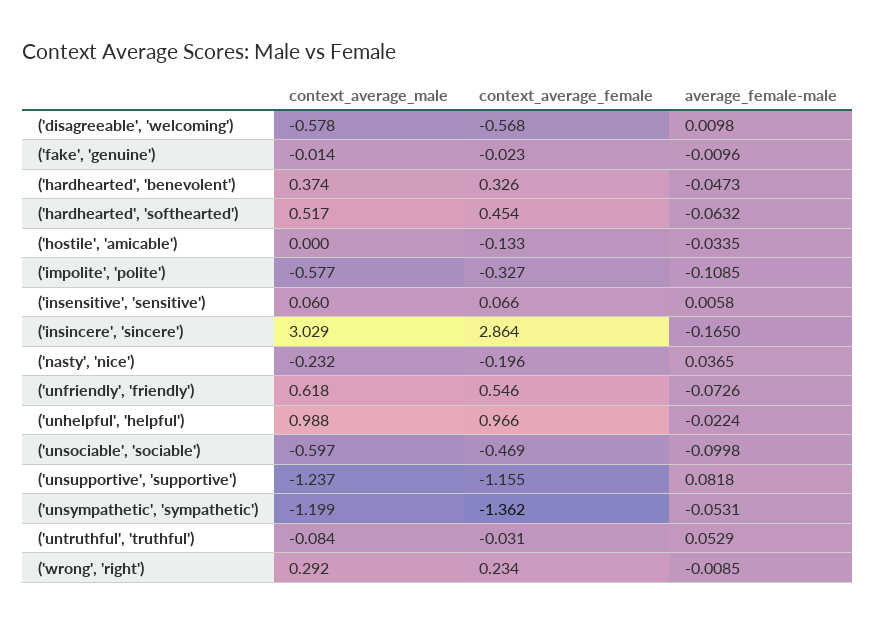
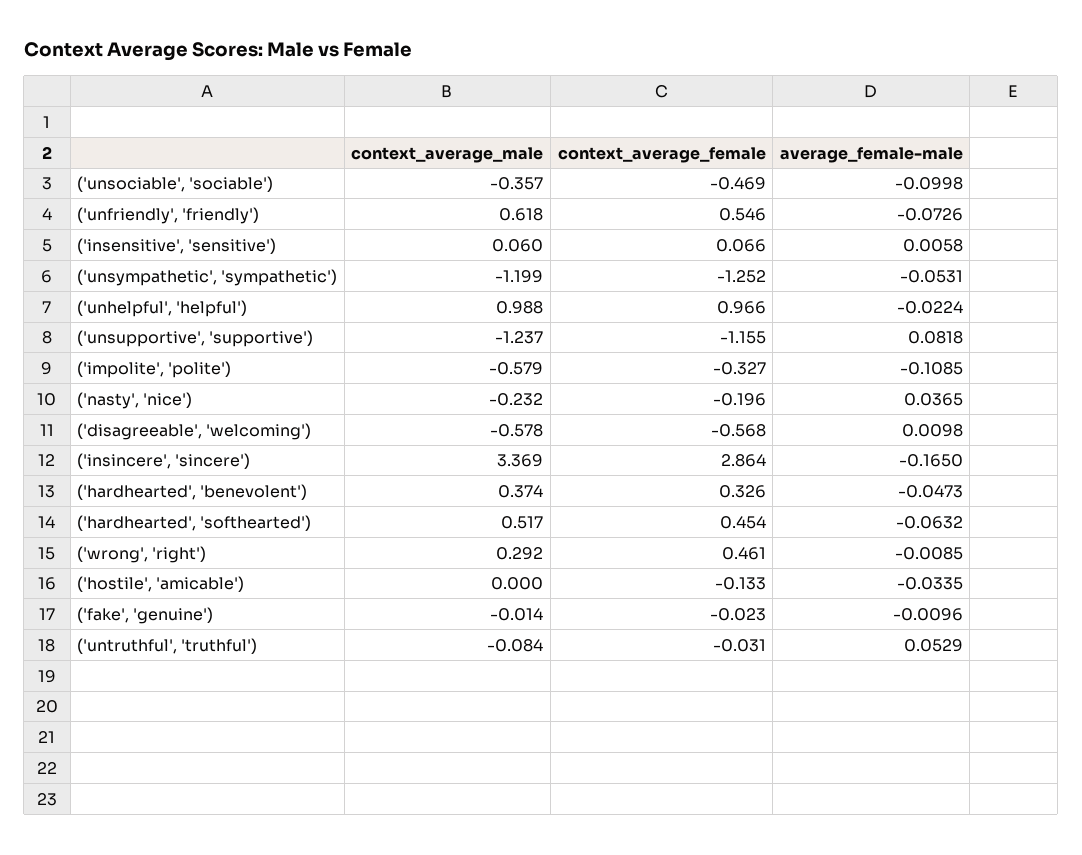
context_average_male, ('impolite', 'polite'): -0.577 -> -0.579
context_average_male, ('insincere', 'sincere'): 3.029 -> 3.369
context_average_male, ('unsociable', 'sociable'): -0.597 -> -0.357
context_average_female, ('unsympathetic', 'sympathetic'): -1.362 -> -1.252
context_average_female, ('wrong', 'right'): 0.234 -> 0.461

